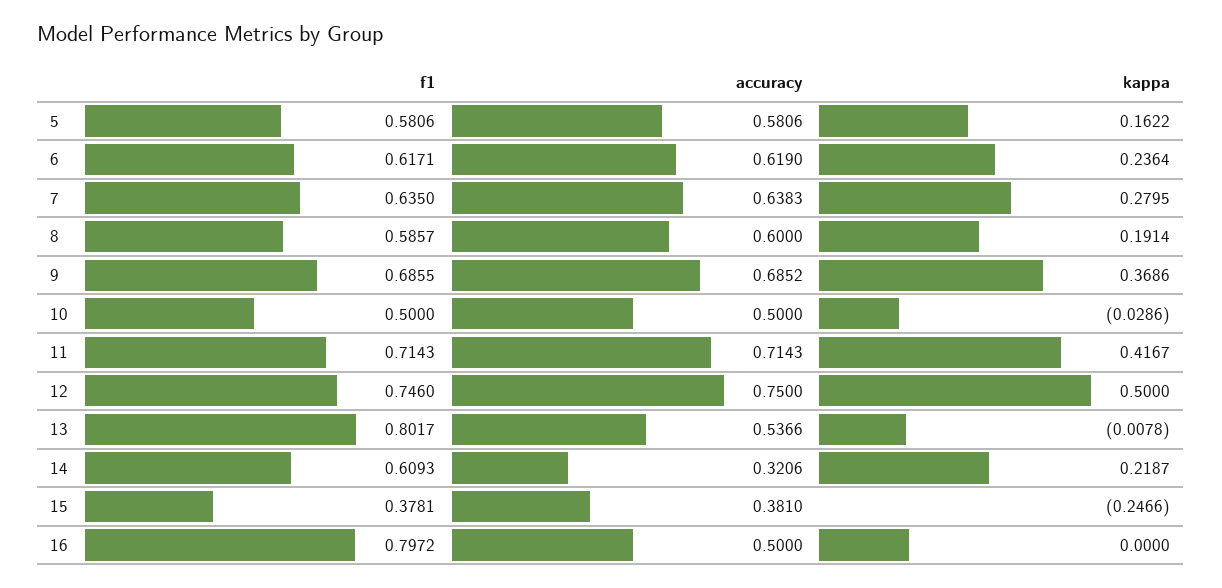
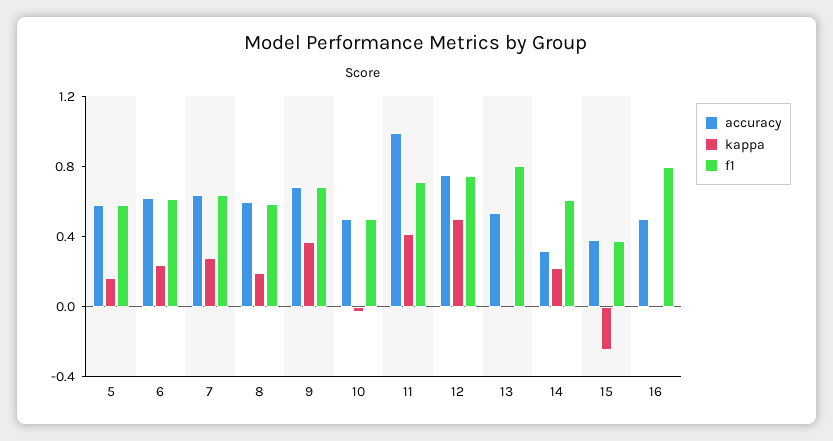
accuracy, 11: 0.7143 -> 1

